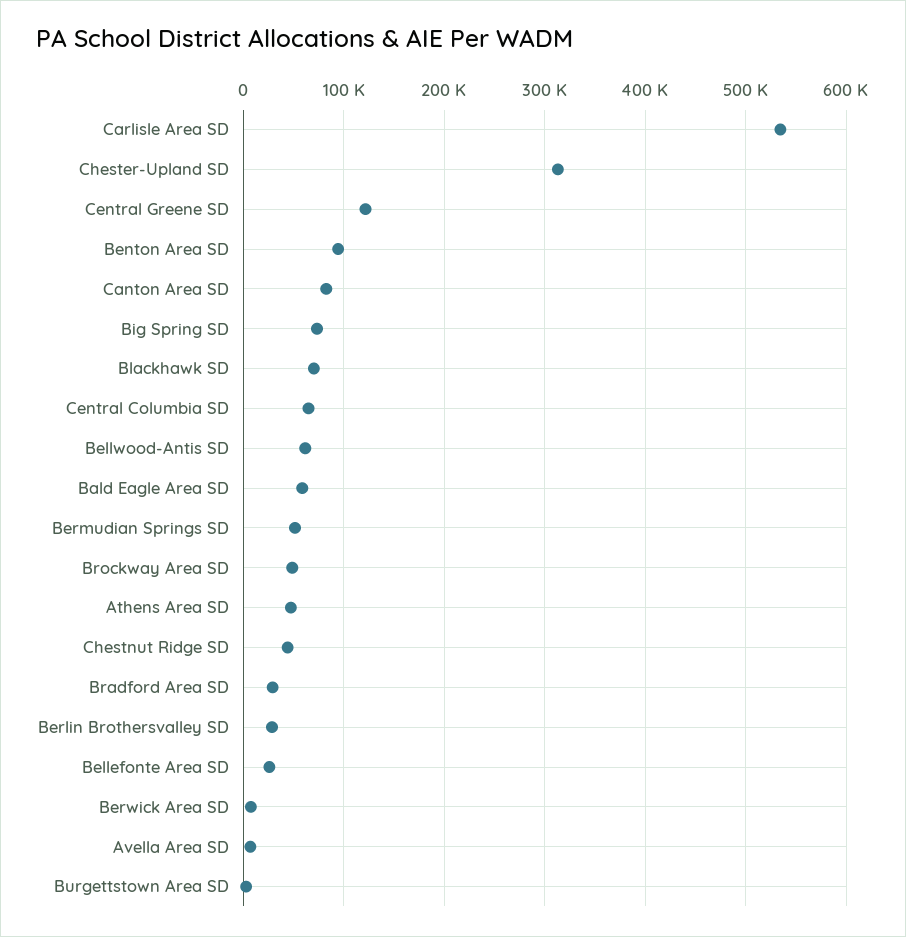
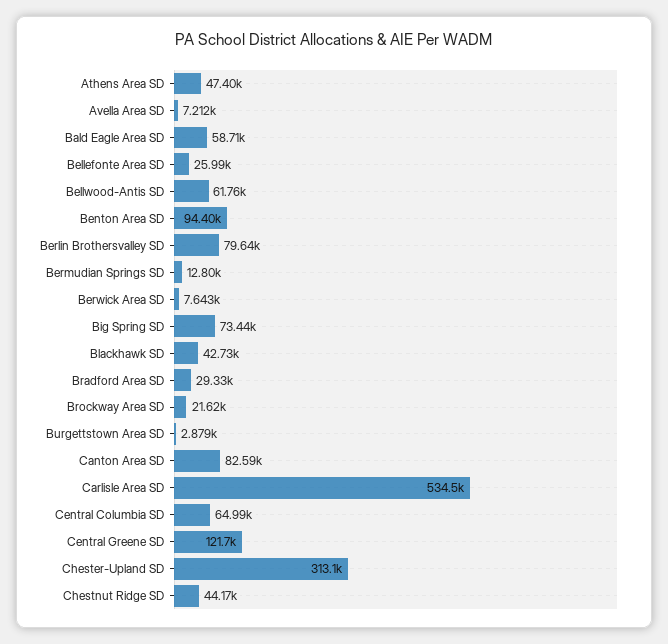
Blackhawk SD: 70000 -> 42730
Bermudian Springs SD: 50000 -> 12800
Brockway Area SD: 50000 -> 21620
Berlin Brothersvalley SD: 30000 -> 79640

